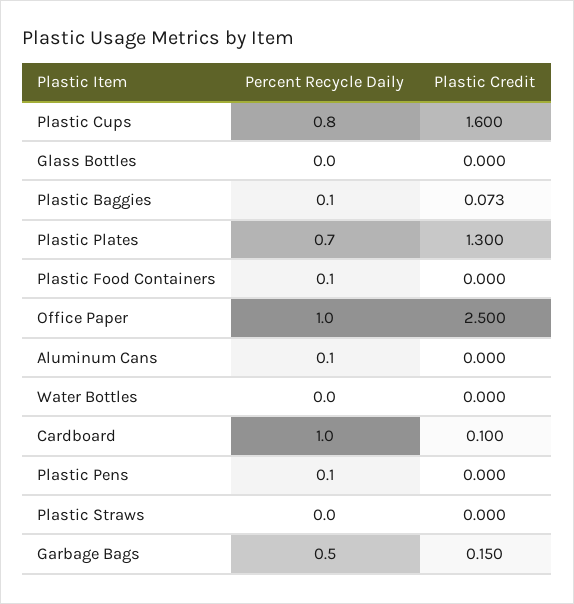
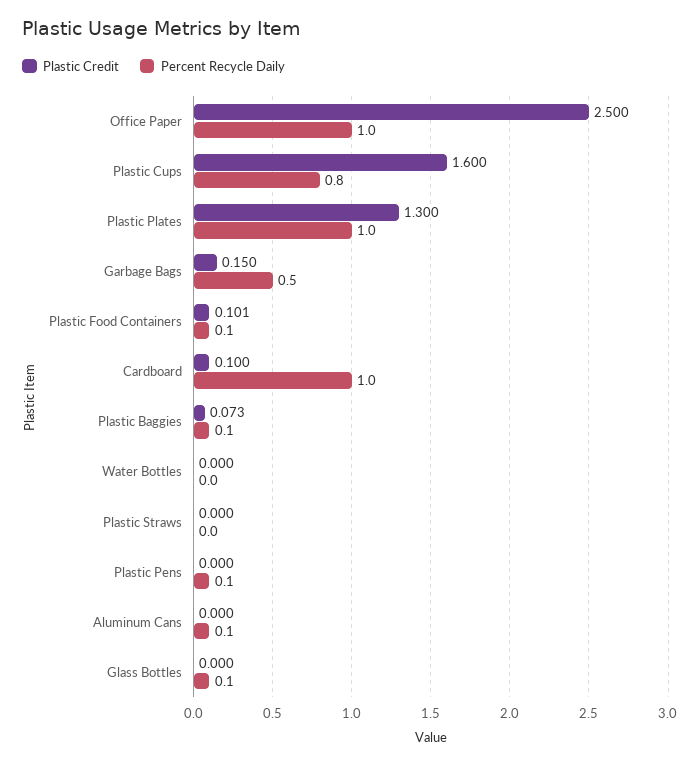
Percent Recycle Daily, Glass Bottles: 0 -> 0.1
Percent Recycle Daily, Plastic Plates: 0.7 -> 1
Plastic Credit, Plastic Food Containers: 0 -> 0.101

